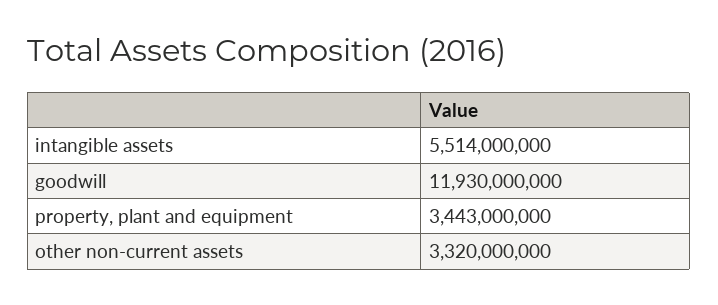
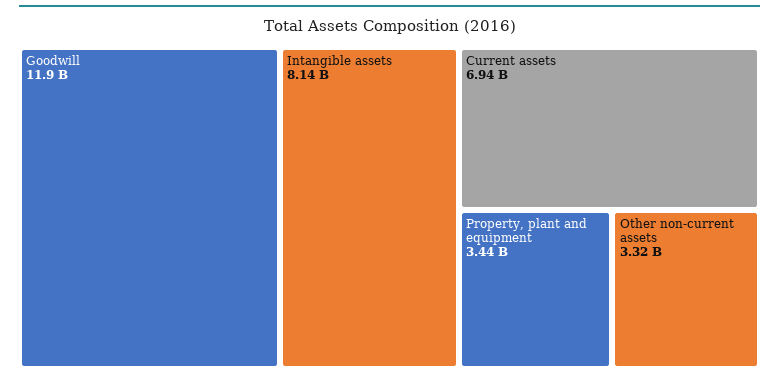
intangible assets: 5514000000 -> 8140000000
Current assets: none -> 6940000000

